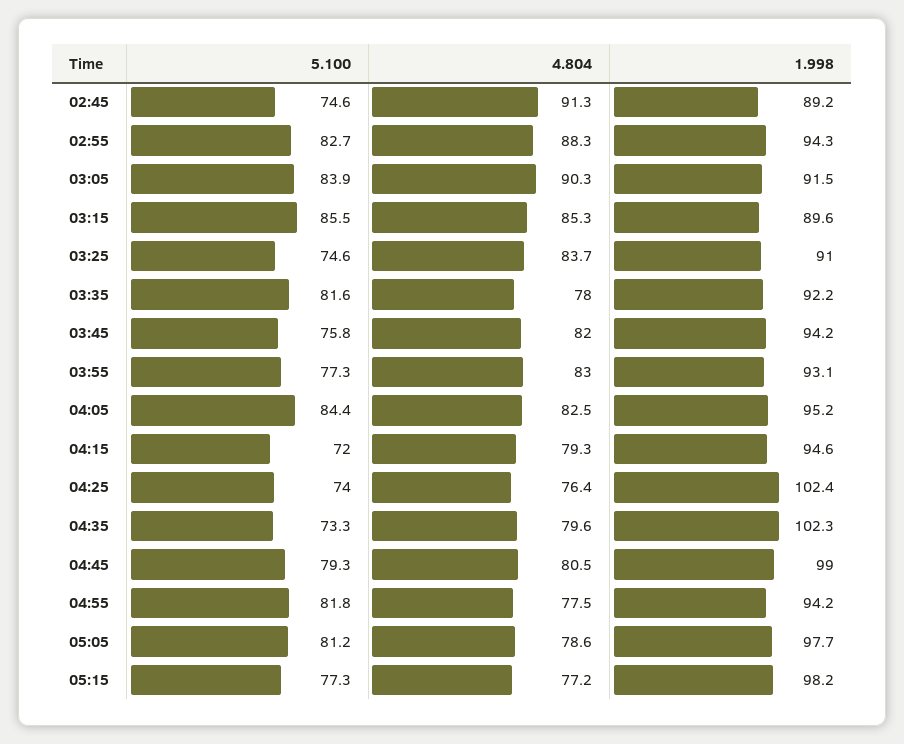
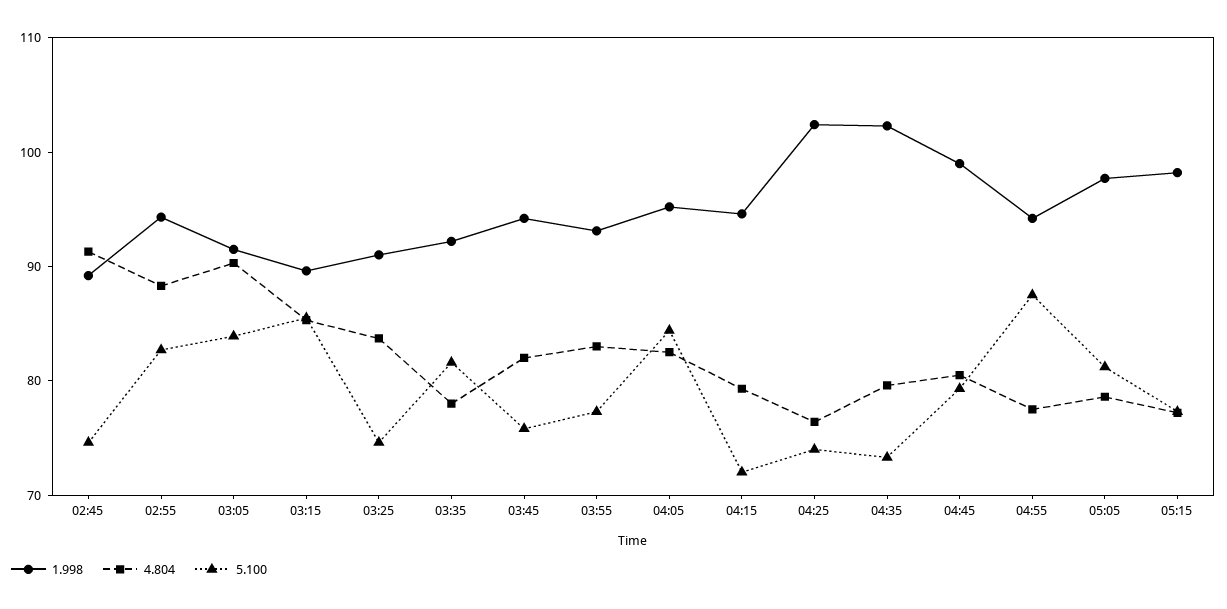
5.100, 04:55: 81.8 -> 88

